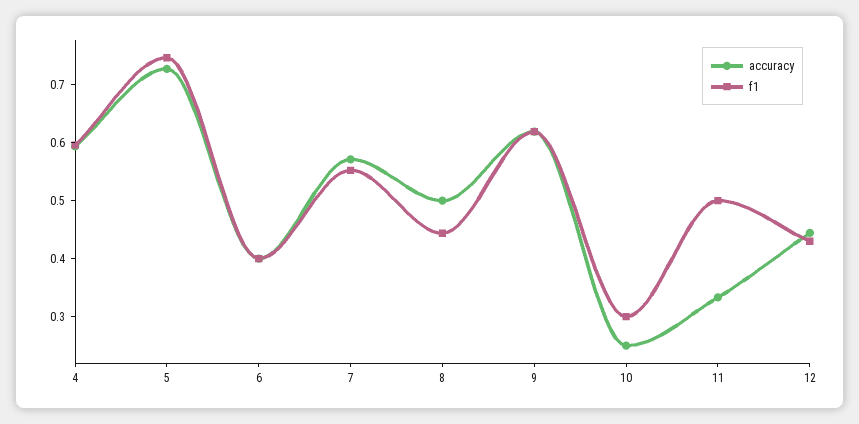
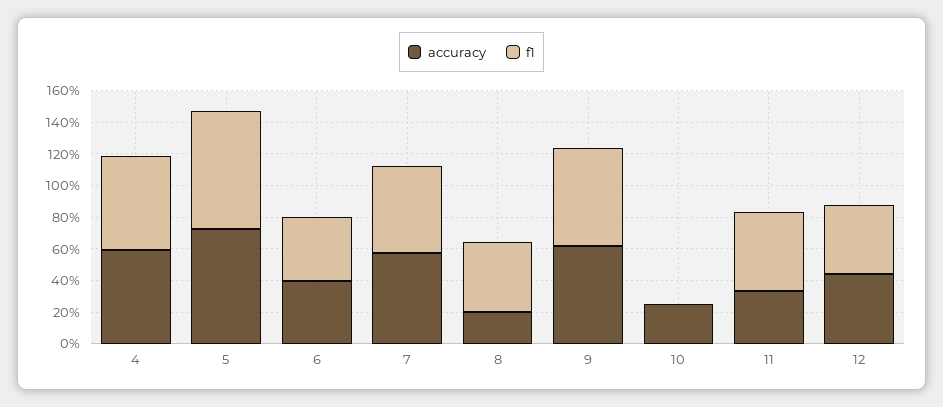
accuracy, 8: 0.5 -> 0.2
f1, 10: 0.3 -> 0

